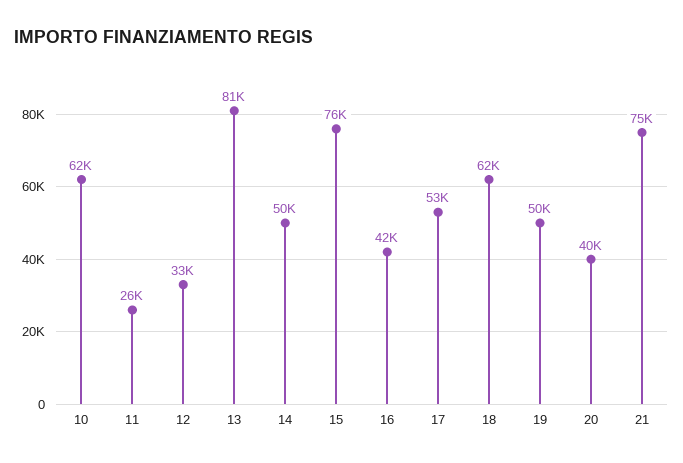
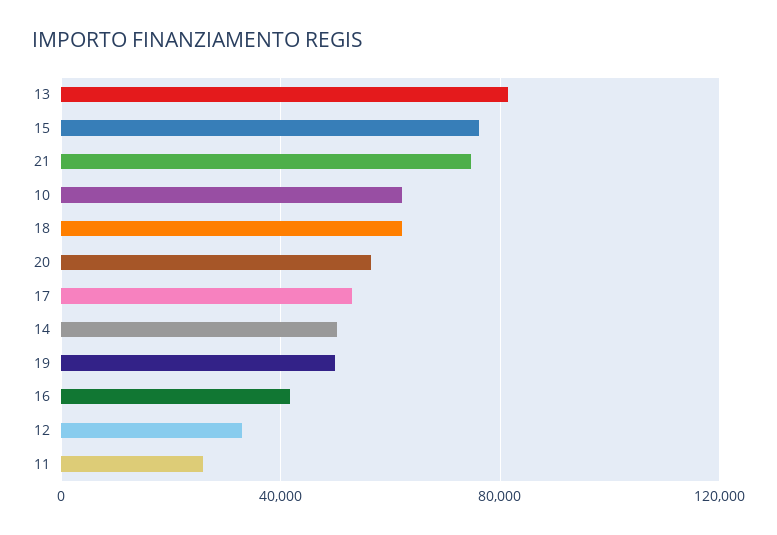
20: 40000 -> 55000

